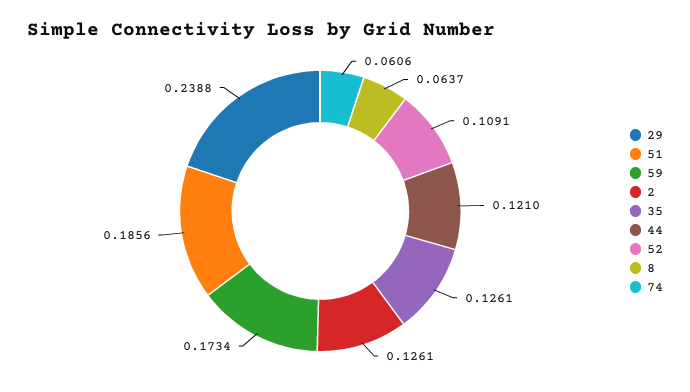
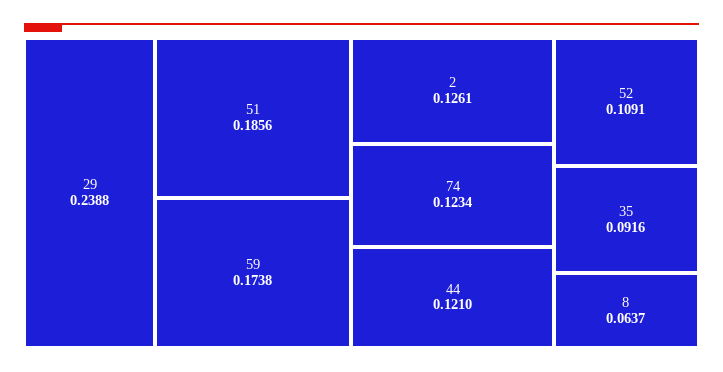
59: 0.1734 -> 0.1738
35: 0.1261 -> 0.0916
74: 0.0606 -> 0.1234

